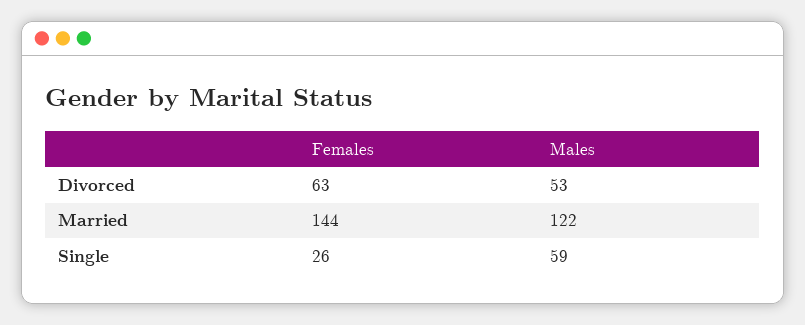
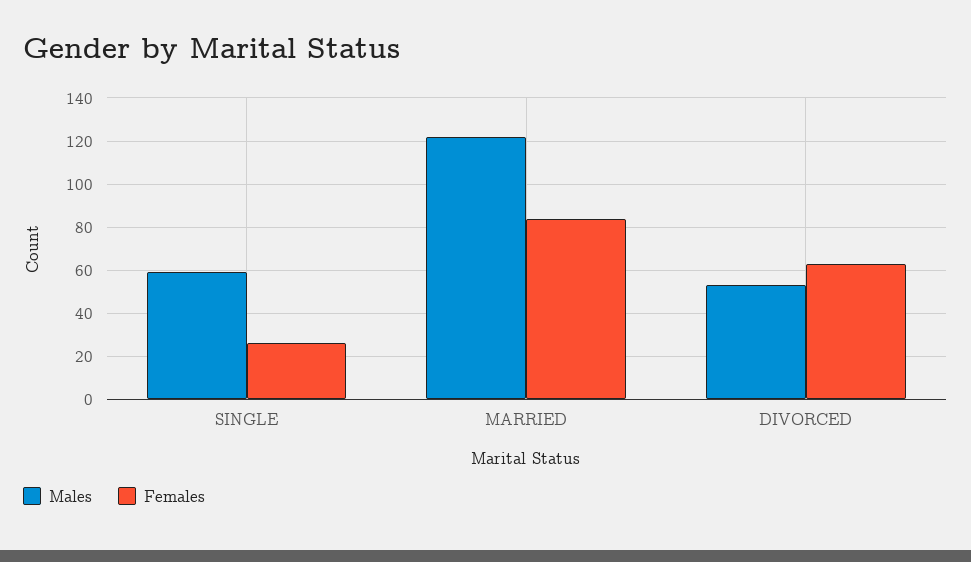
Females, Married: 144 -> 85

